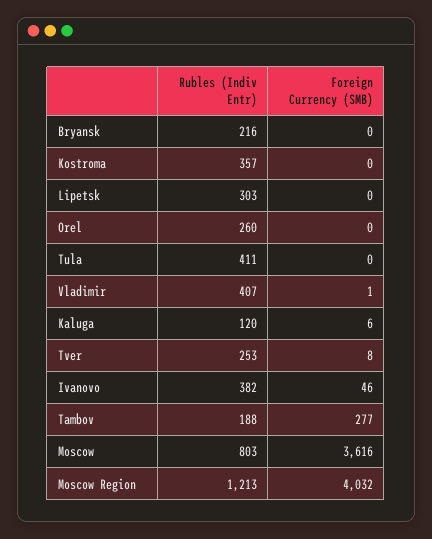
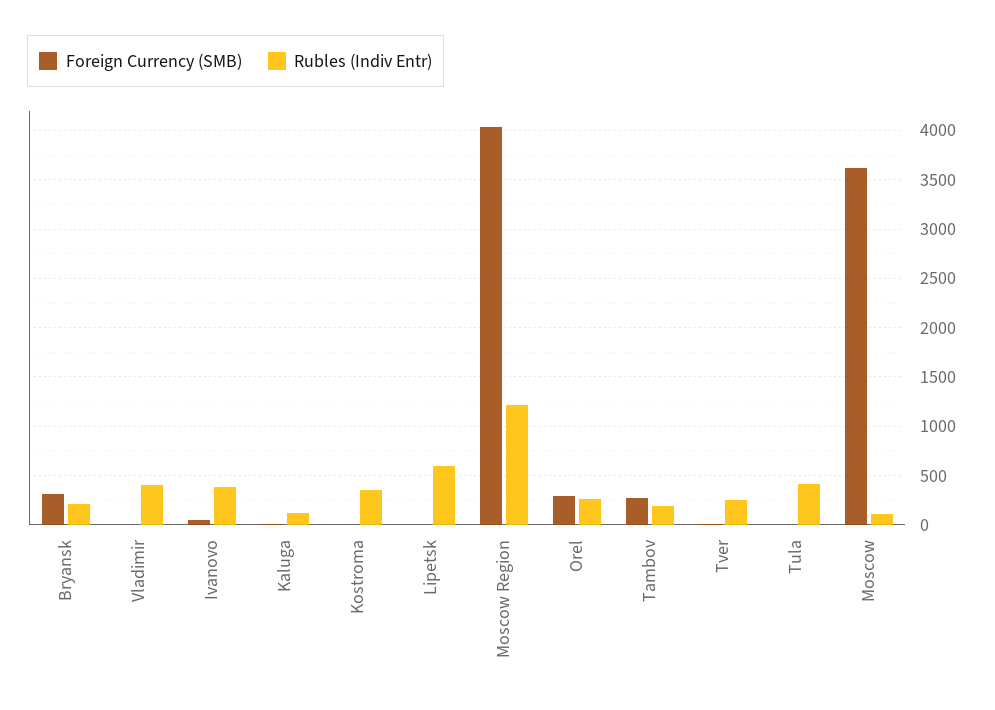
Foreign Currency (SMB), Bryansk: 0 -> 300
Rubles (Indiv Entr), Lipetsk: 303 -> 600
Foreign Currency (SMB), Orel: 0 -> 300
Rubles (Indiv Entr), Moscow: 803 -> 100

